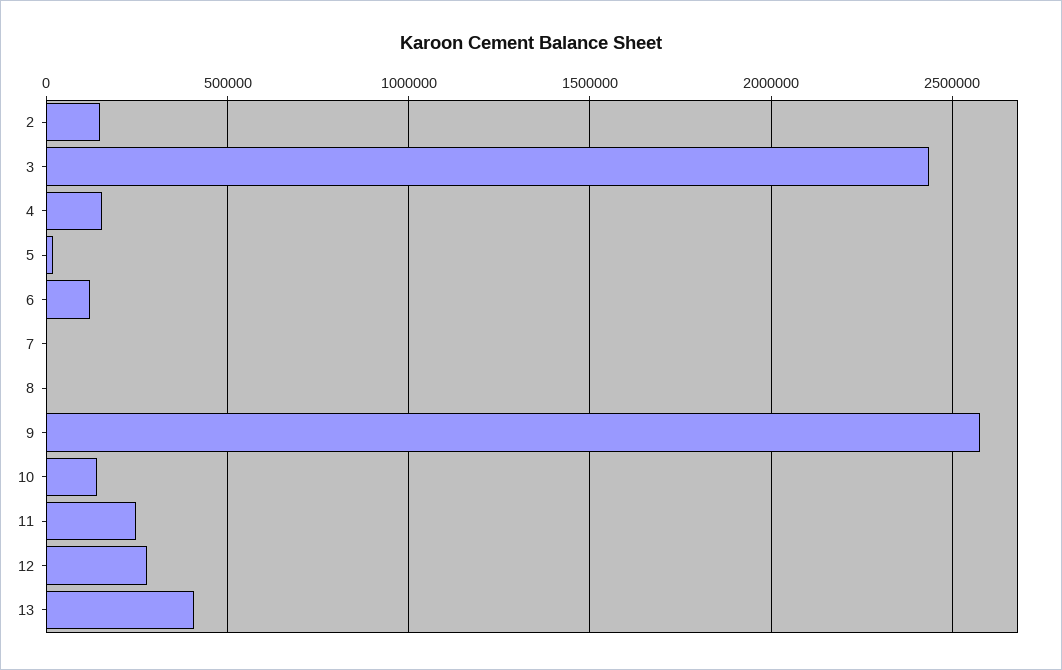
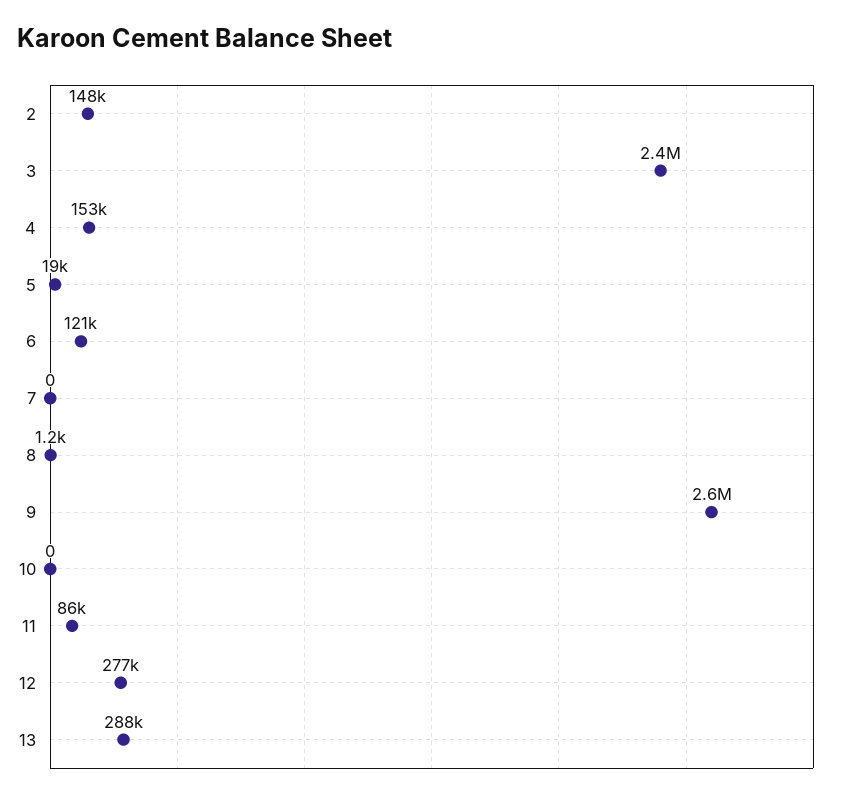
10: 150000 -> 0
11: 250000 -> 86000
13: 400000 -> 288000

